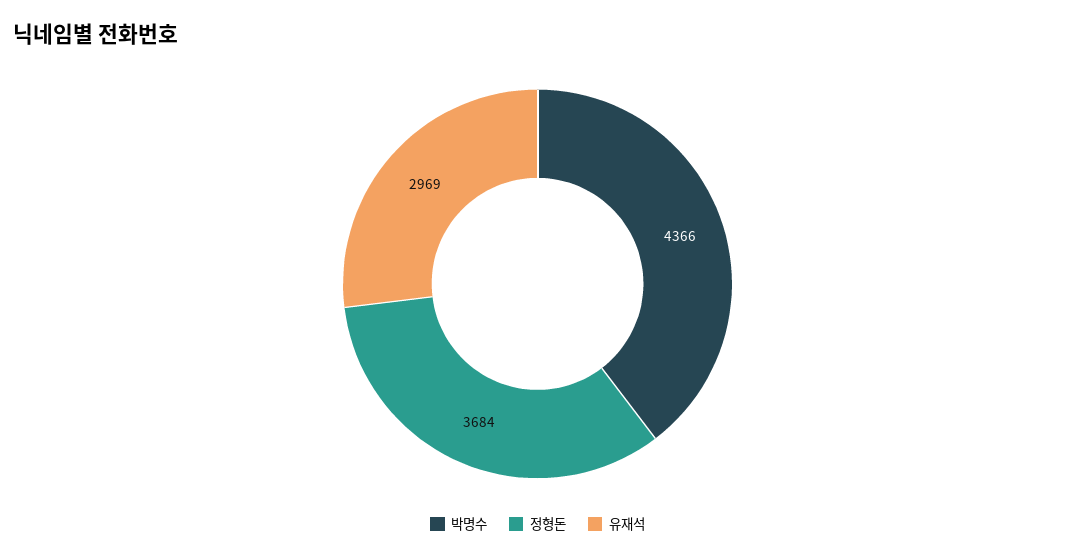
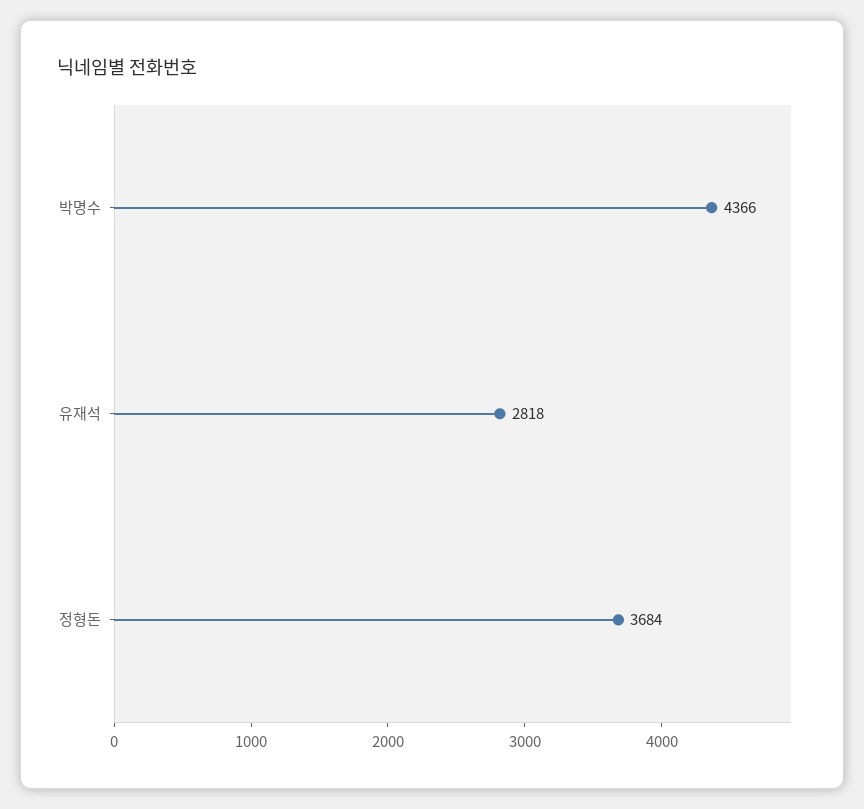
유재석: 2969 -> 2818

